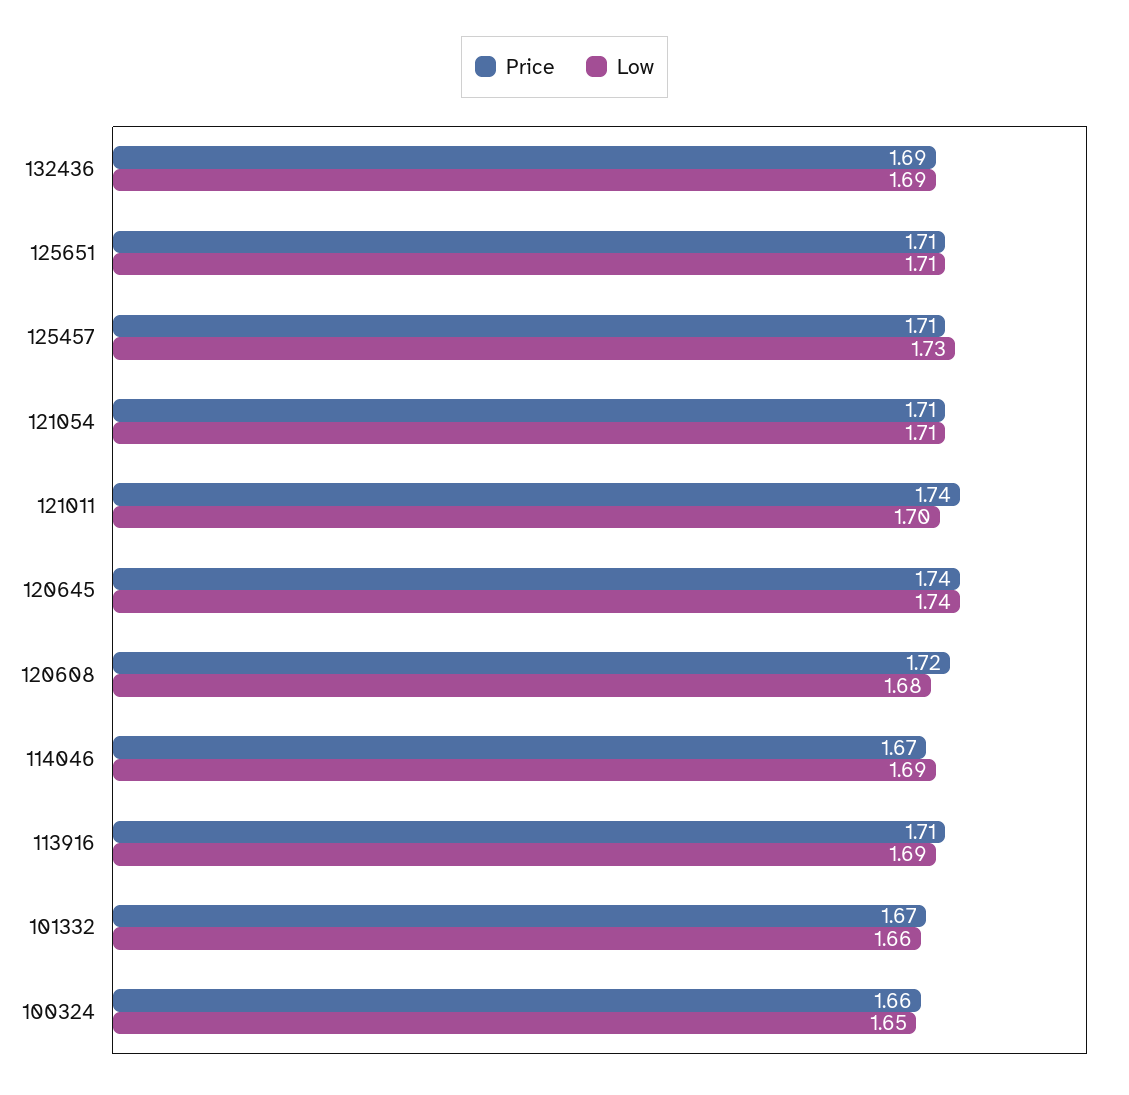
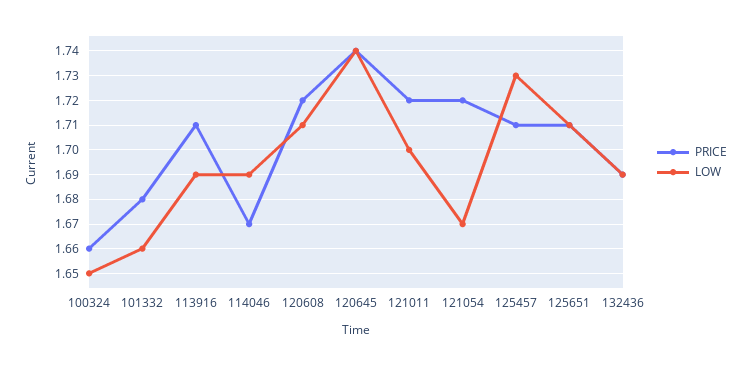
Price, 121054: 1.71 -> 1.72
Low, 121054: 1.71 -> 1.67
Price, 121011: 1.74 -> 1.72
Low, 120608: 1.68 -> 1.71
Price, 101332: 1.67 -> 1.68

